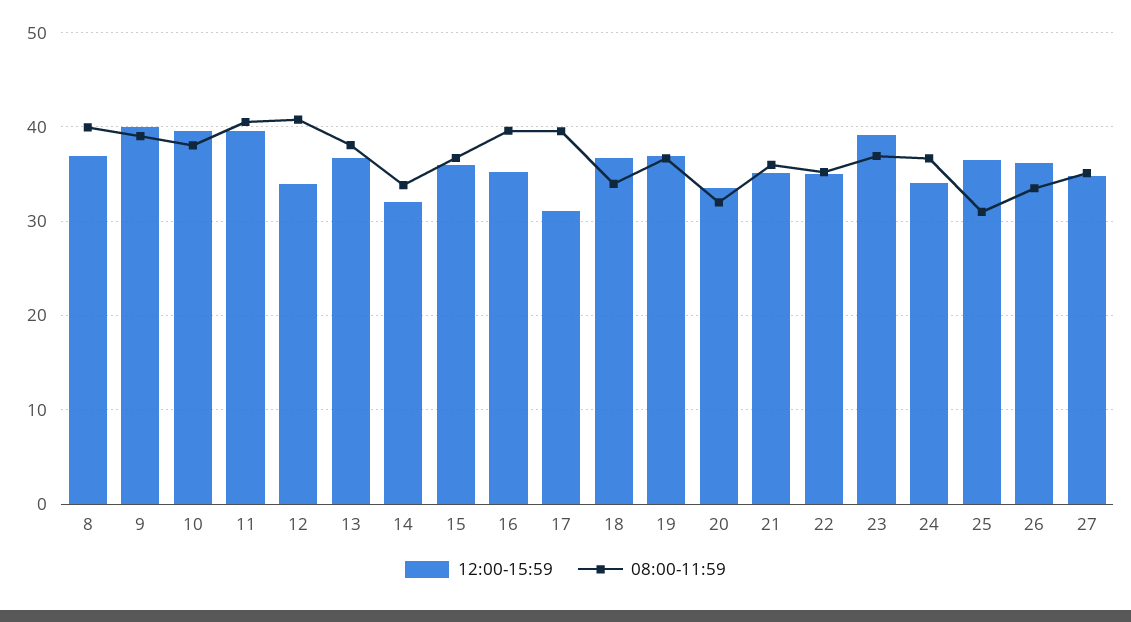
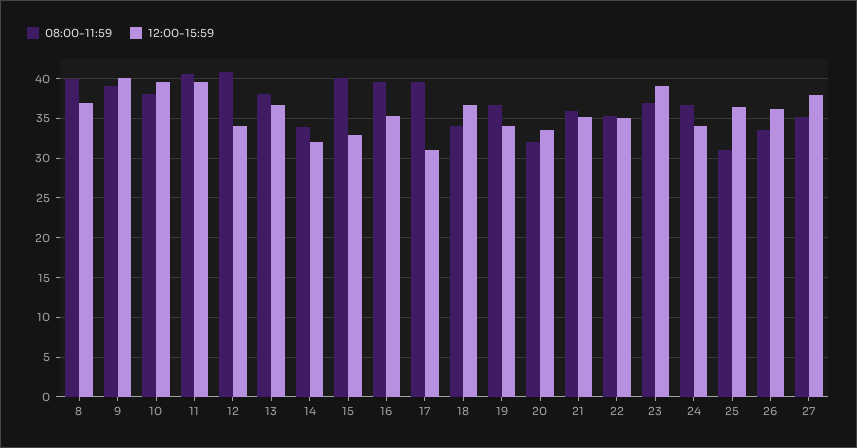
12:00-15:59, 15: 36 -> 33
08:00-11:59, 15: 37 -> 40
12:00-15:59, 19: 37 -> 34
12:00-15:59, 27: 35 -> 38

